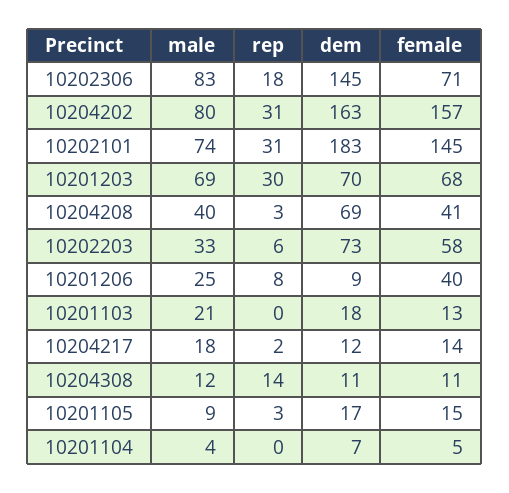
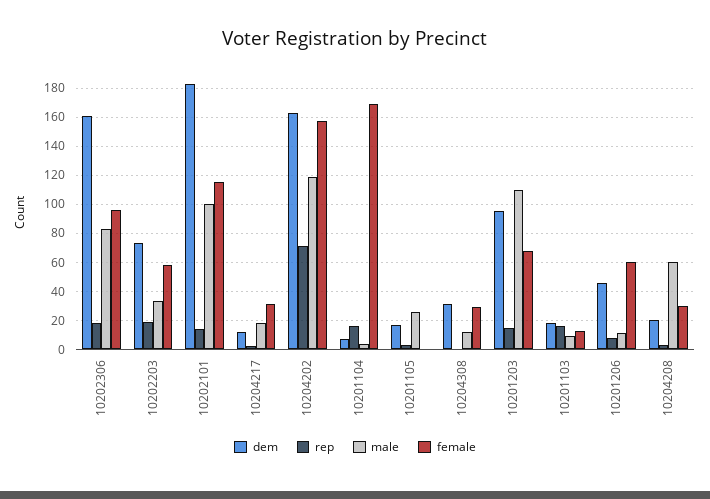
dem, 10202306: 145 -> 160
female, 10202306: 71 -> 95
male, 10204202: 80 -> 120
rep, 10204202: 31 -> 70
male, 10202101: 74 -> 100
rep, 10202101: 31 -> 15
female, 10202101: 145 -> 115
male, 10201203: 69 -> 110
rep, 10201203: 30 -> 15
dem, 10201203: 70 -> 95
male, 10204208: 40 -> 60
dem, 10204208: 69 -> 20
female, 10204208: 41 -> 30
rep, 10202203: 6 -> 20
male, 10201206: 25 -> 10
dem, 10201206: 9 -> 45
female, 10201206: 40 -> 60
male, 10201103: 21 -> 10
rep, 10201103: 0 -> 15
female, 10204217: 14 -> 30
rep, 10204308: 14 -> 0
dem, 10204308: 11 -> 30
female, 10204308: 11 -> 30
male, 10201105: 9 -> 25
female, 10201105: 15 -> 0
rep, 10201104: 0 -> 15
female, 10201104: 5 -> 170

